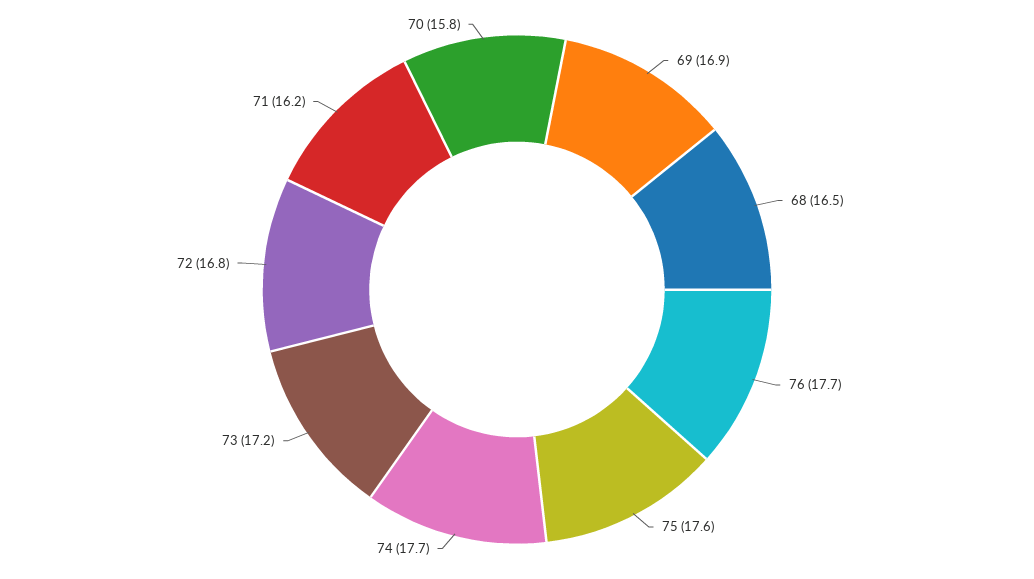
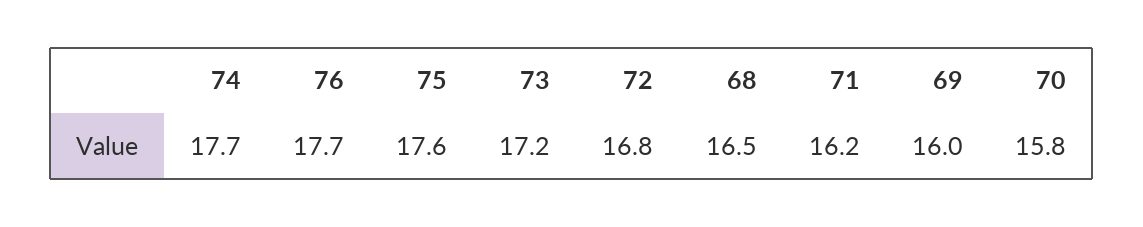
69: 16.9 -> 16

